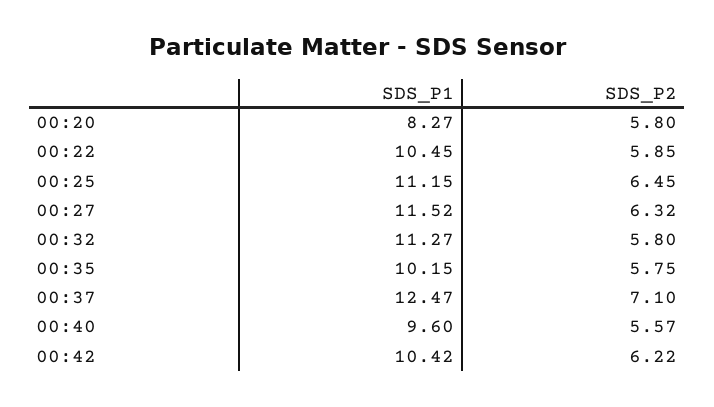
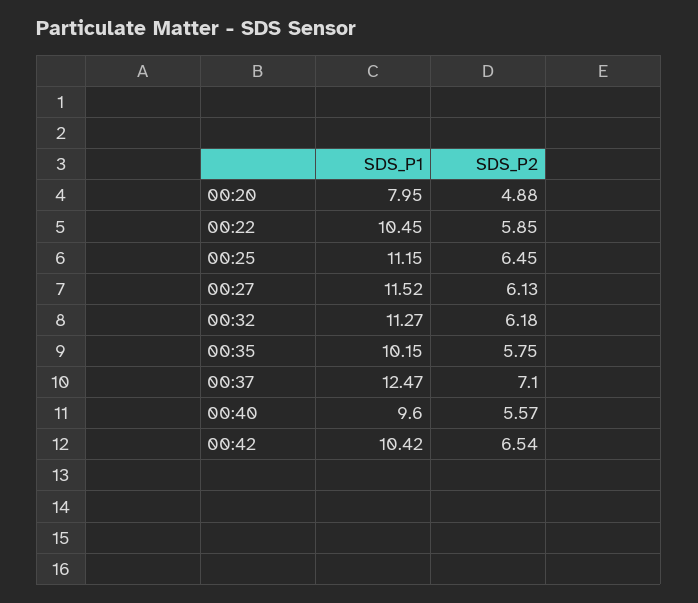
SDS_P1, 00:20: 8.27 -> 7.95
SDS_P2, 00:20: 5.8 -> 4.88
SDS_P2, 00:27: 6.32 -> 6.13
SDS_P2, 00:32: 5.8 -> 6.18
SDS_P2, 00:42: 6.22 -> 6.54

